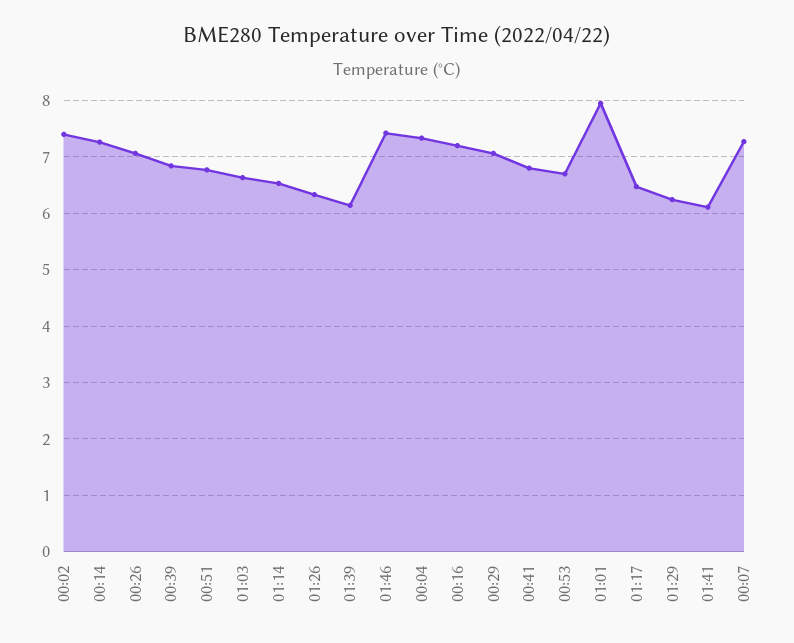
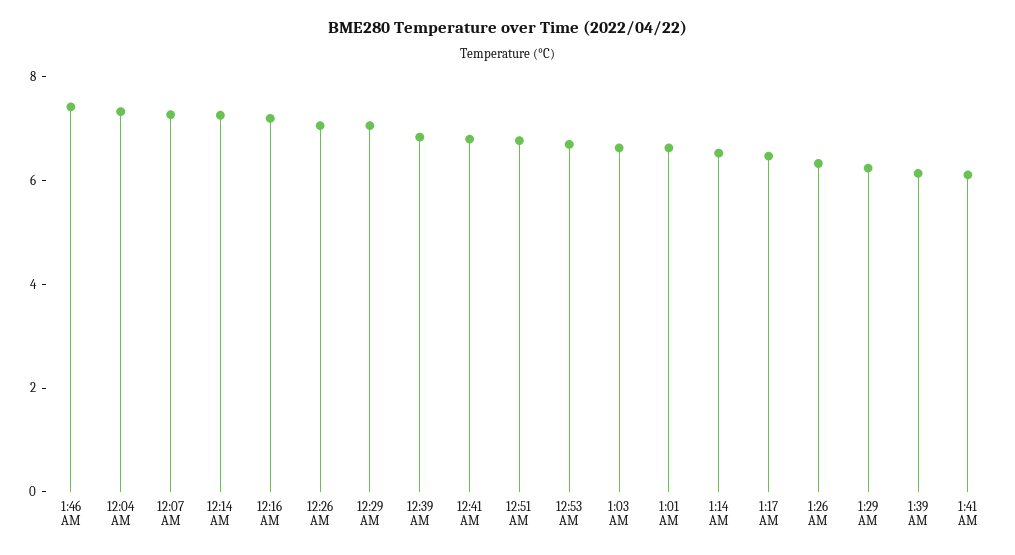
00:02: 7.4 -> none
01:01: 8 -> 6.5

